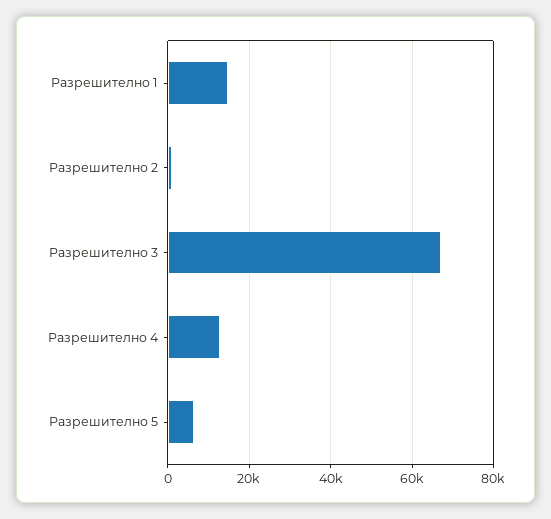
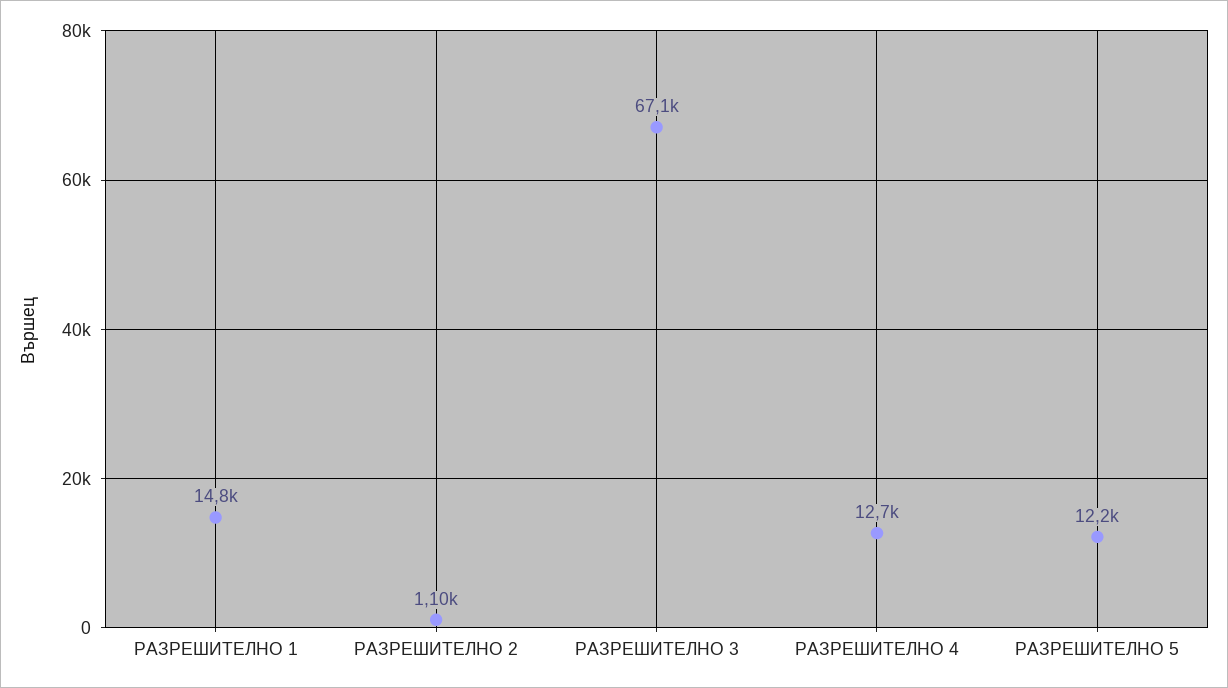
Разрешително 5: 6000 -> 12200

